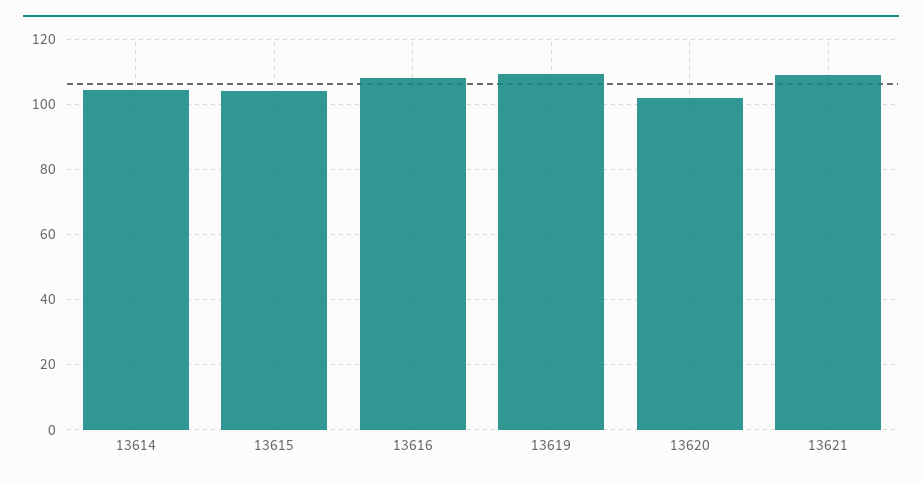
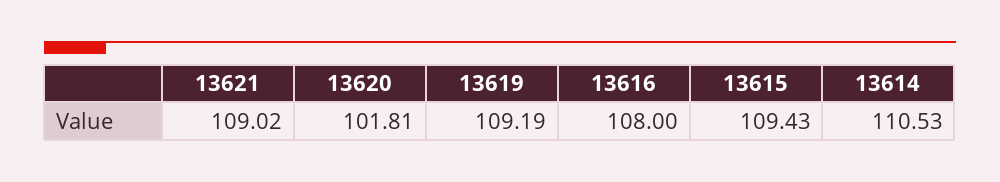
13614: 104 -> 110.53
13615: 104 -> 109.43

